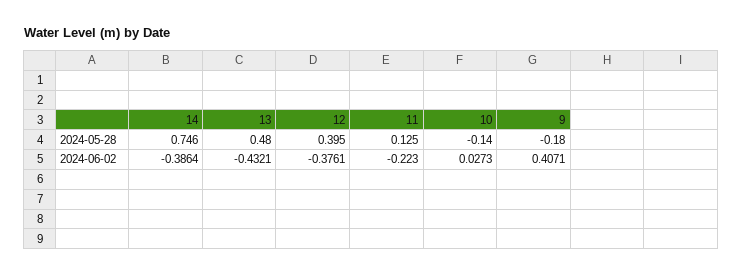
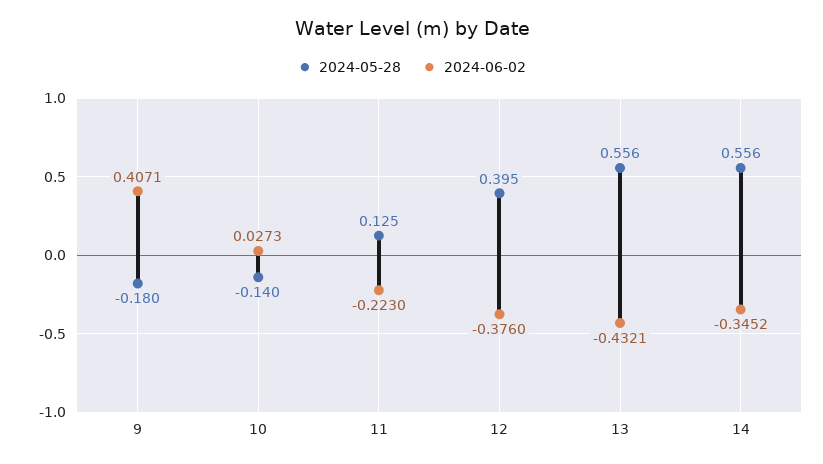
2024-05-28, 14: 0.746 -> 0.556
2024-05-28, 13: 0.48 -> 0.556
2024-06-02, 14: -0.3864 -> -0.3452
2024-06-02, 12: -0.3761 -> -0.376

